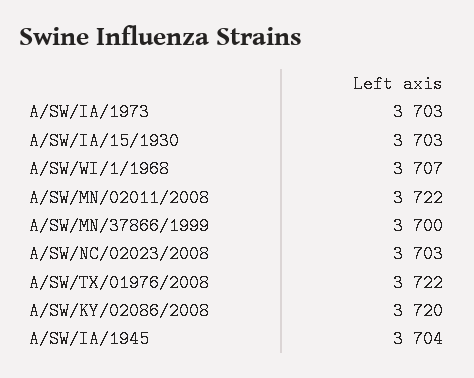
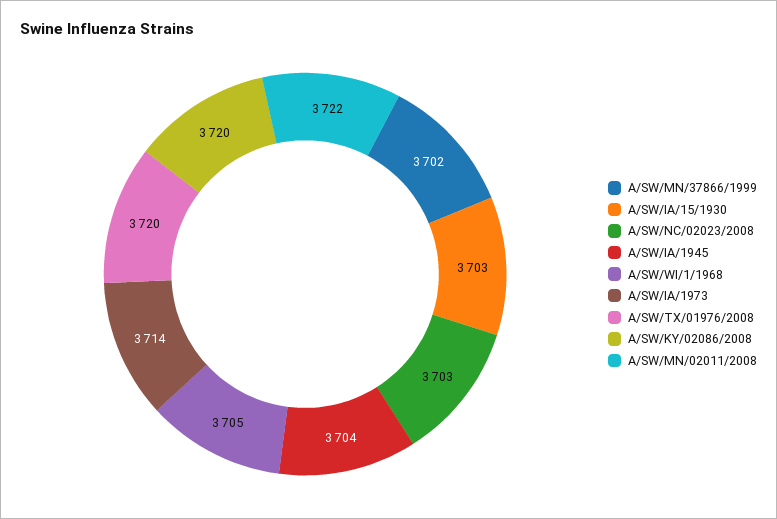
A/SW/IA/1973: 3703 -> 3714
A/SW/WI/1/1968: 3707 -> 3705
A/SW/MN/37866/1999: 3700 -> 3702
A/SW/TX/01976/2008: 3722 -> 3720

